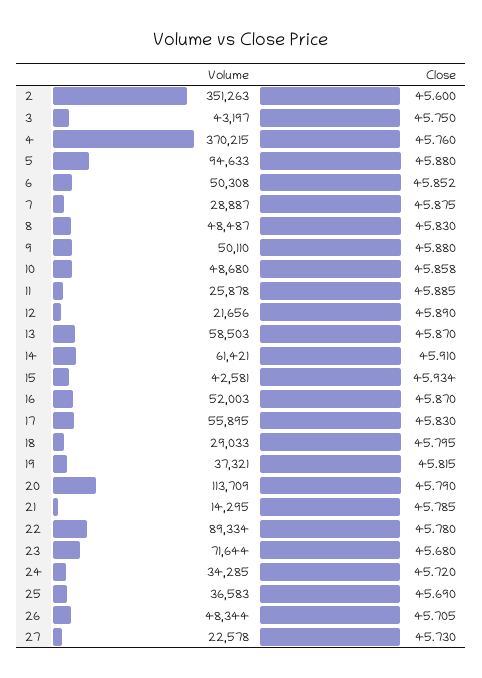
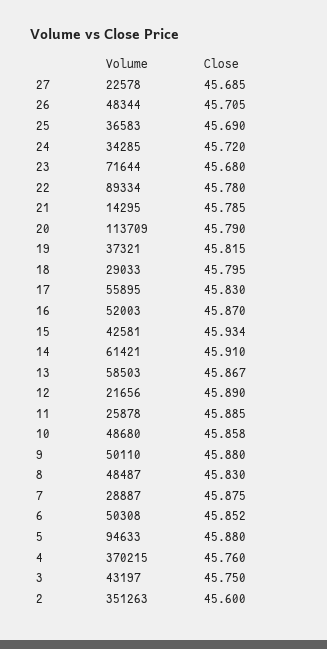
Close, 13: 45.87 -> 45.867
Close, 27: 45.73 -> 45.685

